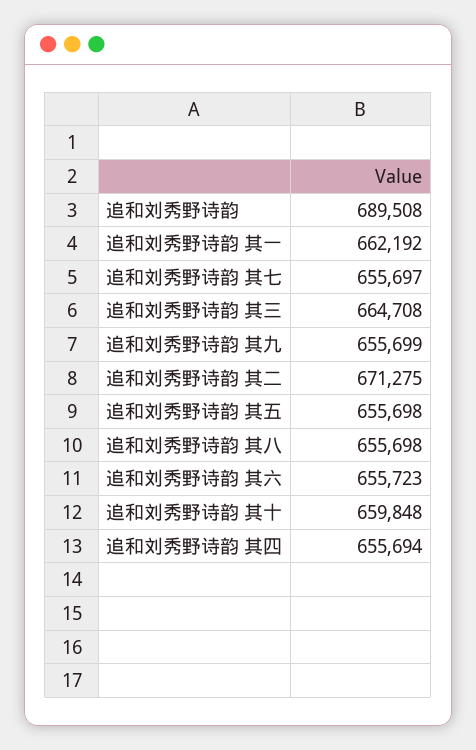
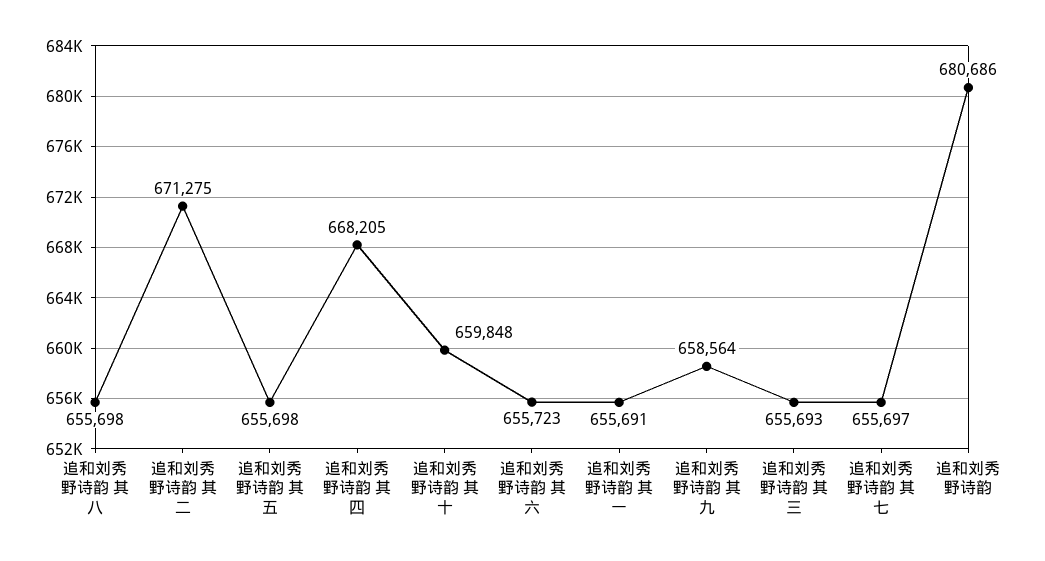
追和刘秀野诗韵: 689508 -> 680686
追和刘秀野诗韵 其一: 662192 -> 655691
追和刘秀野诗韵 其三: 664708 -> 655693
追和刘秀野诗韵 其九: 655699 -> 658564
追和刘秀野诗韵 其四: 655694 -> 668205

